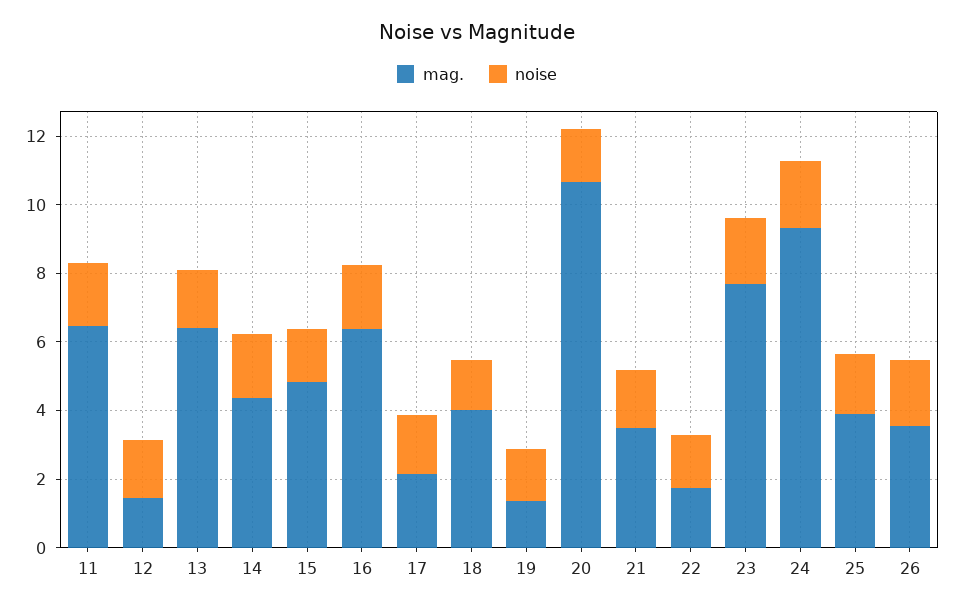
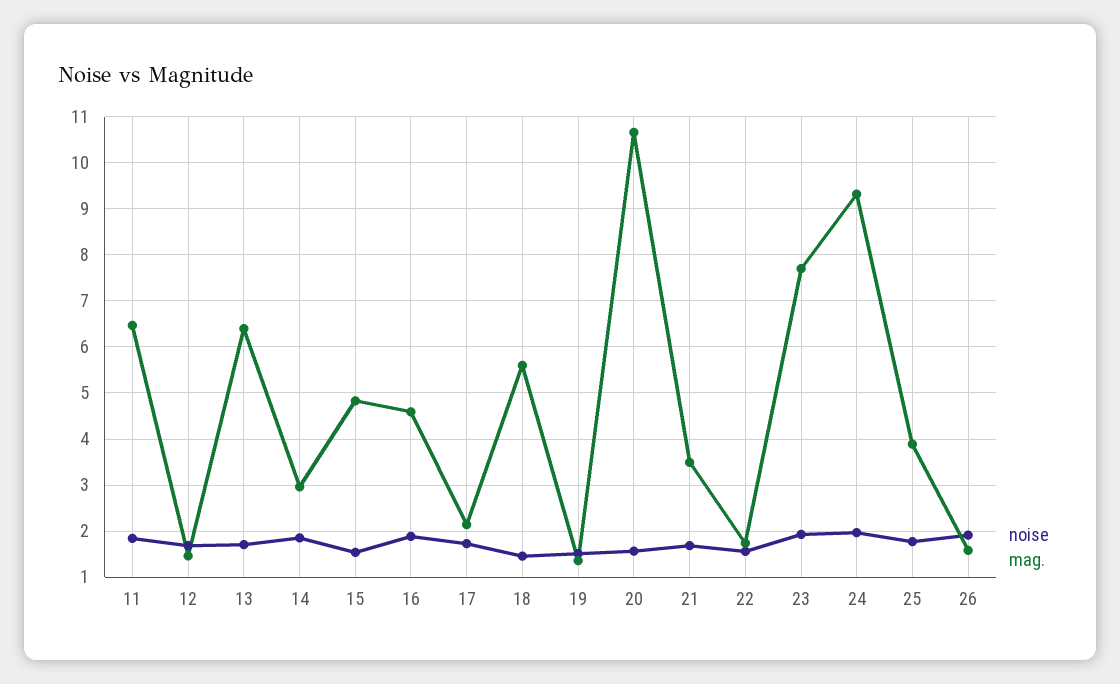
mag., 14: 4.5 -> 3
mag., 16: 6.5 -> 4.6
mag., 18: 4 -> 5.6
mag., 26: 3.5 -> 1.6

